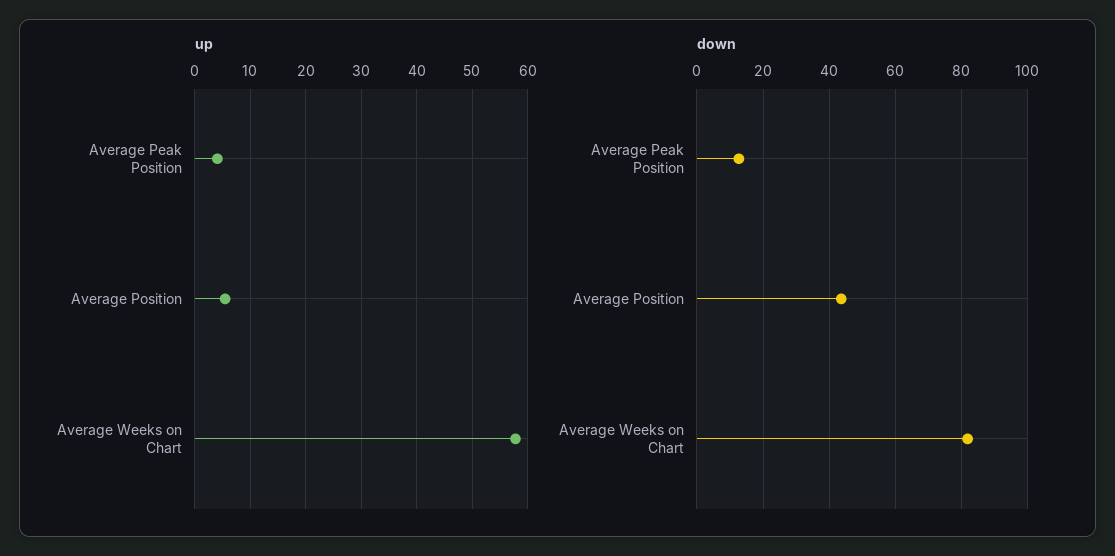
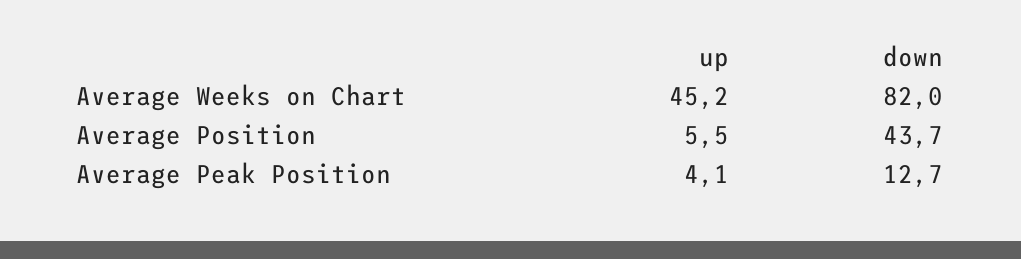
up, Average Weeks on Chart: 58 -> 45.2

